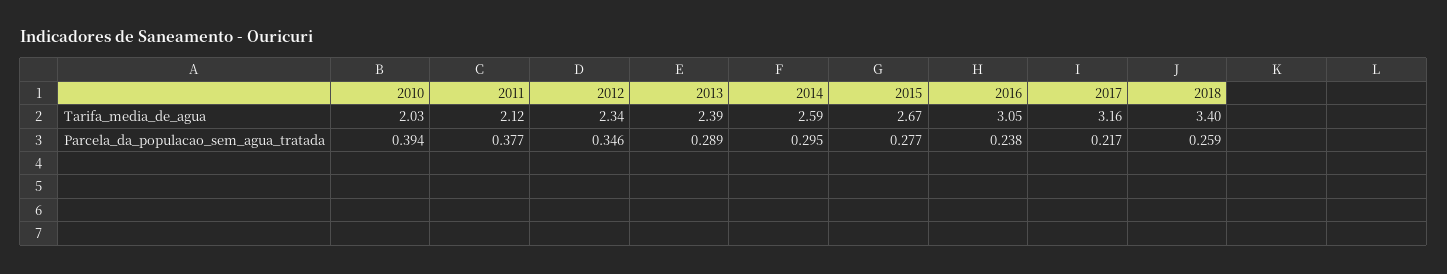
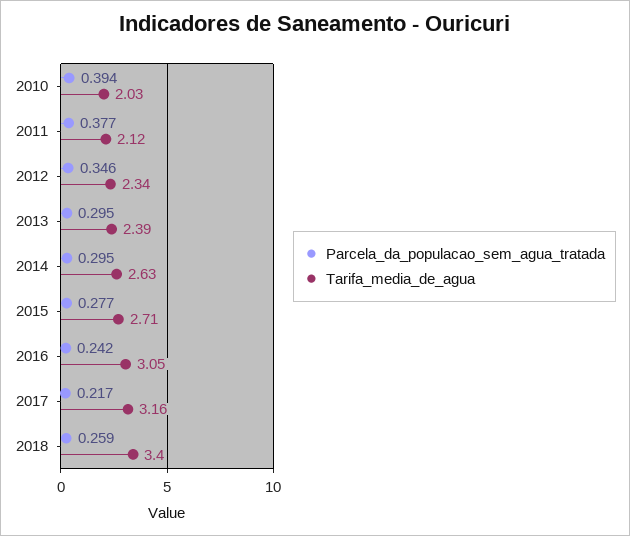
Tarifa_media_de_agua, 2014: 2.59 -> 2.63
Tarifa_media_de_agua, 2015: 2.67 -> 2.71
Parcela_da_populacao_sem_agua_tratada, 2013: 0.289 -> 0.295
Parcela_da_populacao_sem_agua_tratada, 2016: 0.238 -> 0.242

